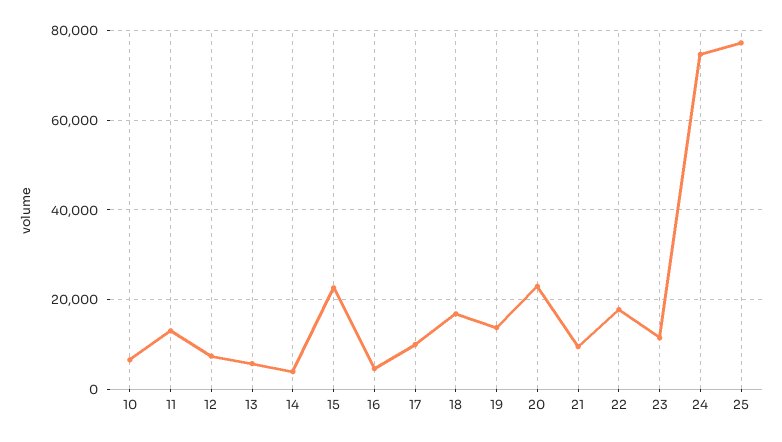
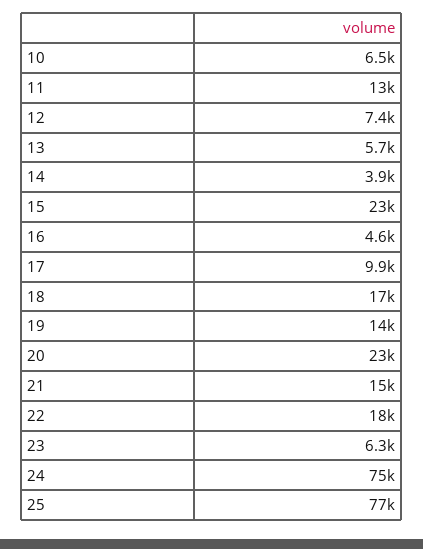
21: 10000 -> 15000
23: 12000 -> 6300

